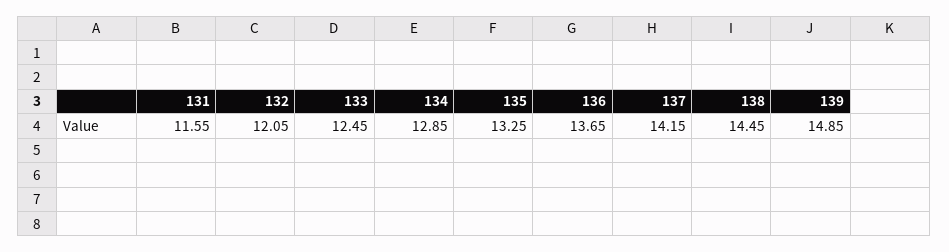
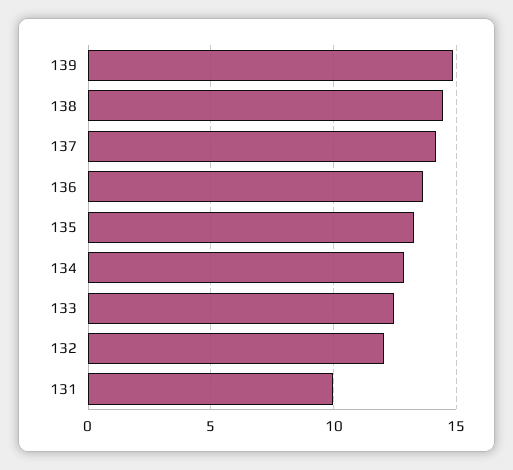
131: 11.55 -> 10

